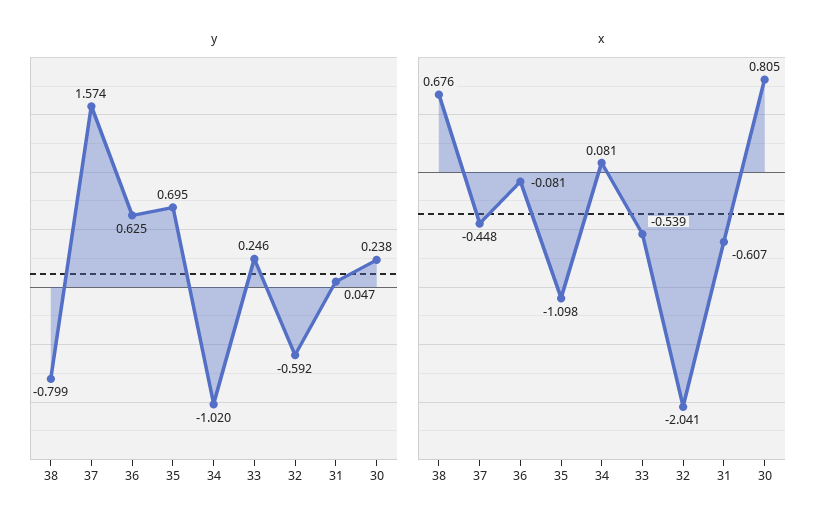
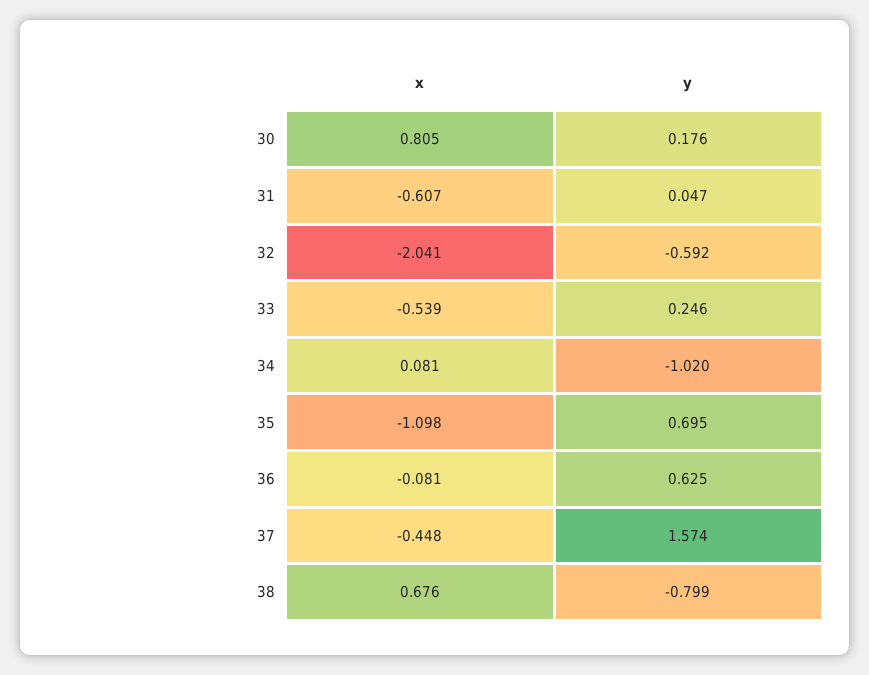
y, 30: 0.238 -> 0.176

